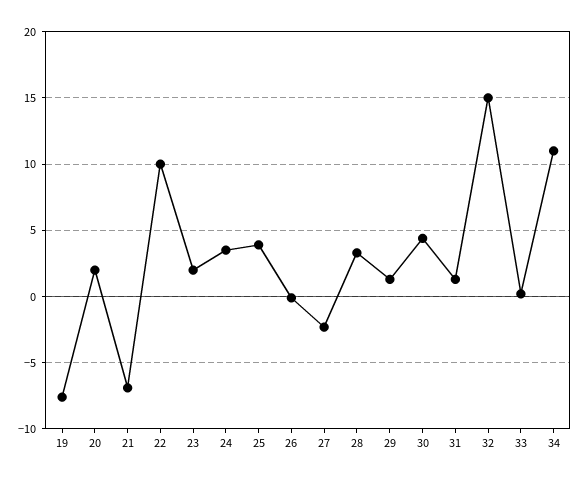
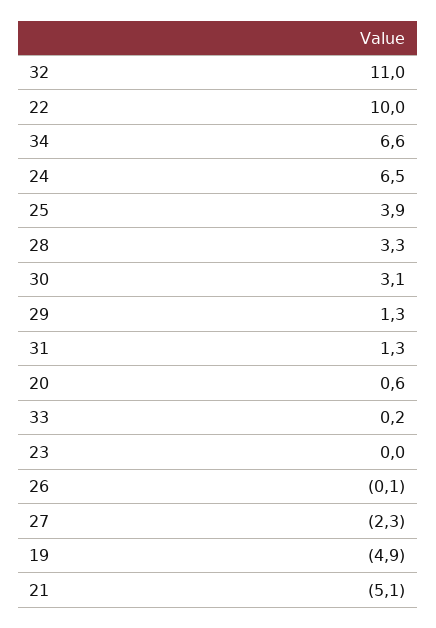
19: -7.5 -> -4.9
20: 2 -> 0.6
21: -7 -> -5.1
23: 2 -> 0
24: 3.5 -> 6.5
30: 4.5 -> 3.1
32: 15 -> 11
34: 11 -> 6.6

